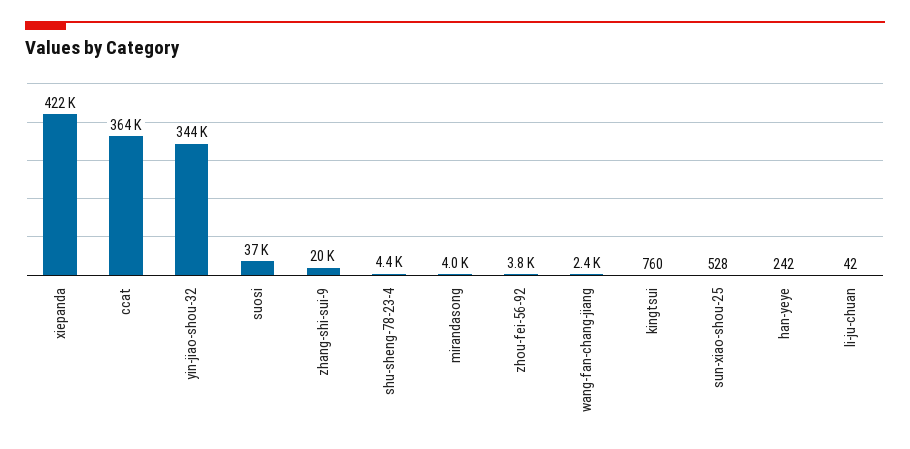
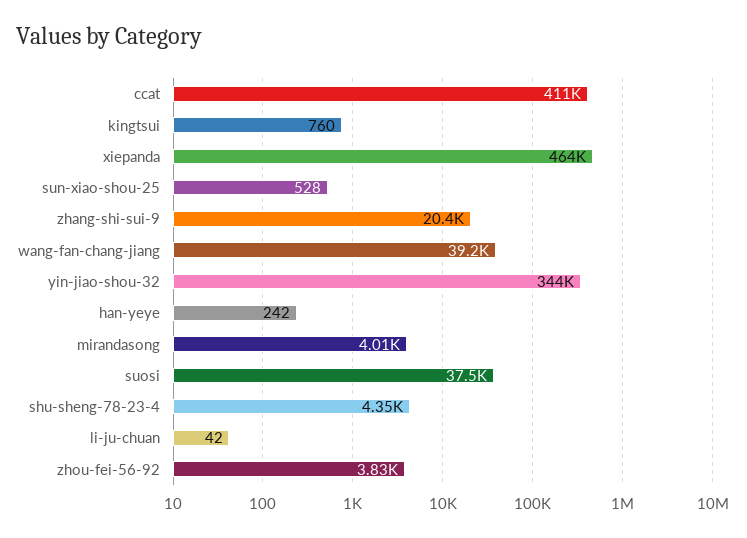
xiepanda: 422000 -> 464000
ccat: 364000 -> 411000
wang-fan-chang-jiang: 2400 -> 39200

